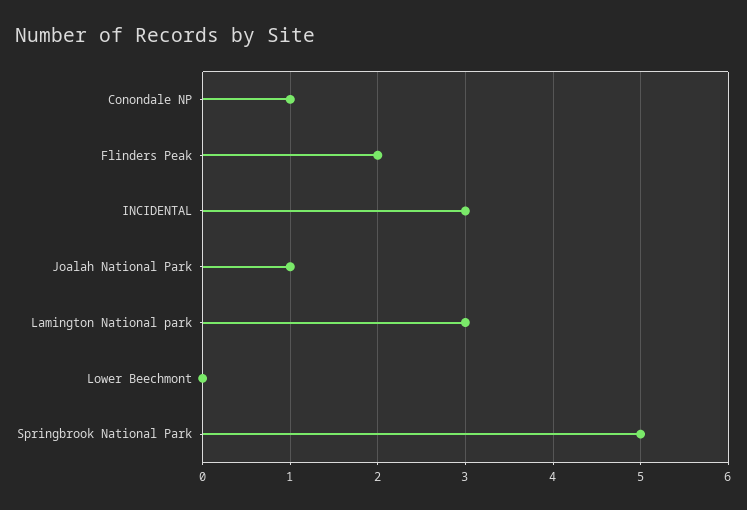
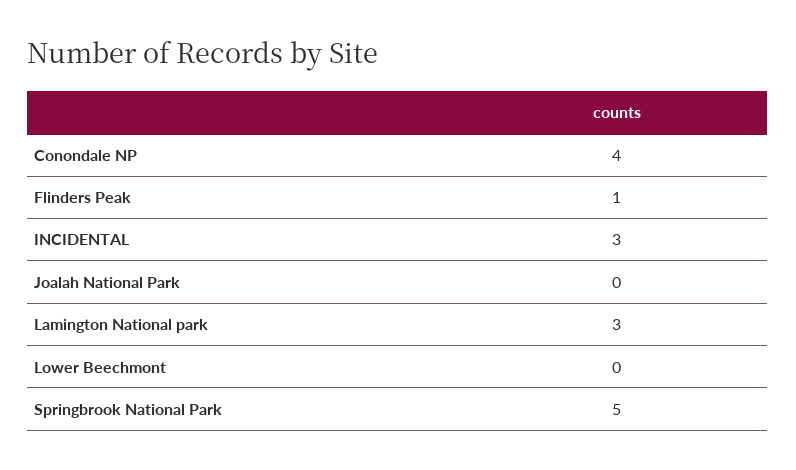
Conondale NP: 1 -> 4
Flinders Peak: 2 -> 1
Joalah National Park: 1 -> 0

